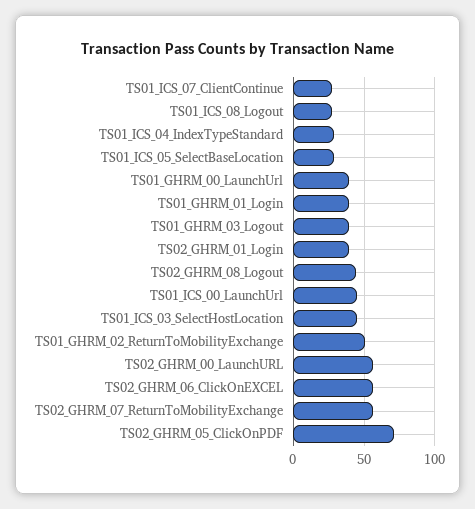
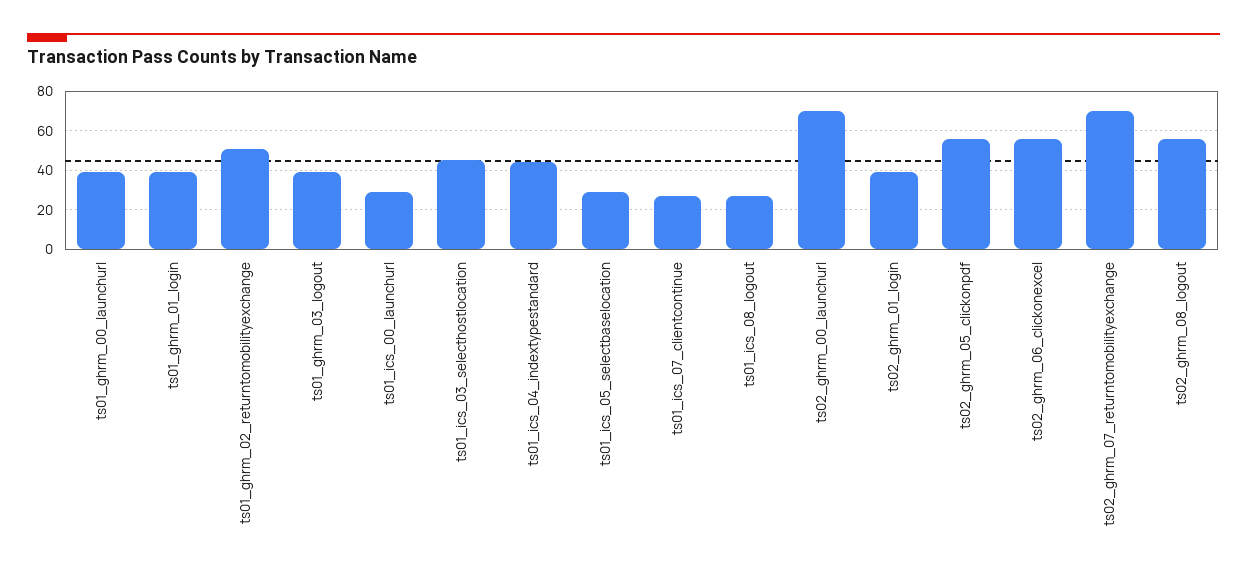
TS01_ICS_04_IndexTypeStandard: 30 -> 45
TS02_GHRM_08_Logout: 45 -> 55
TS01_ICS_00_LaunchUrl: 45 -> 30
TS02_GHRM_00_LaunchURL: 55 -> 70
TS02_GHRM_07_ReturnToMobilityExchange: 55 -> 70
TS02_GHRM_05_ClickOnPDF: 70 -> 55

